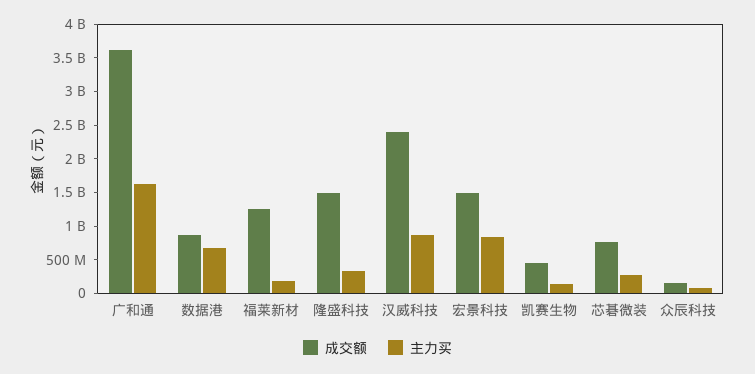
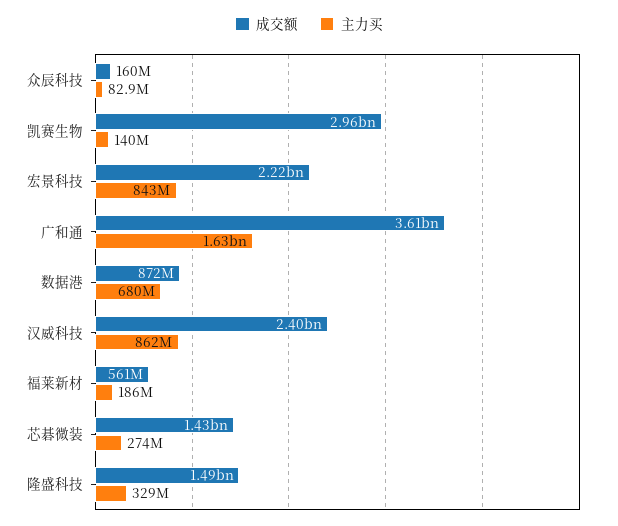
成交额, 福莱新材: 1250000000 -> 561000000
成交额, 宏景科技: 1500000000 -> 2220000000
成交额, 凯赛生物: 500000000 -> 2960000000
成交额, 芯碁微装: 750000000 -> 1430000000

